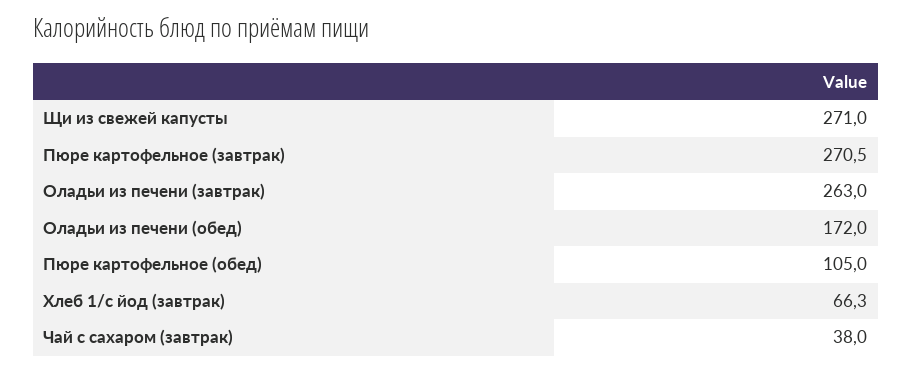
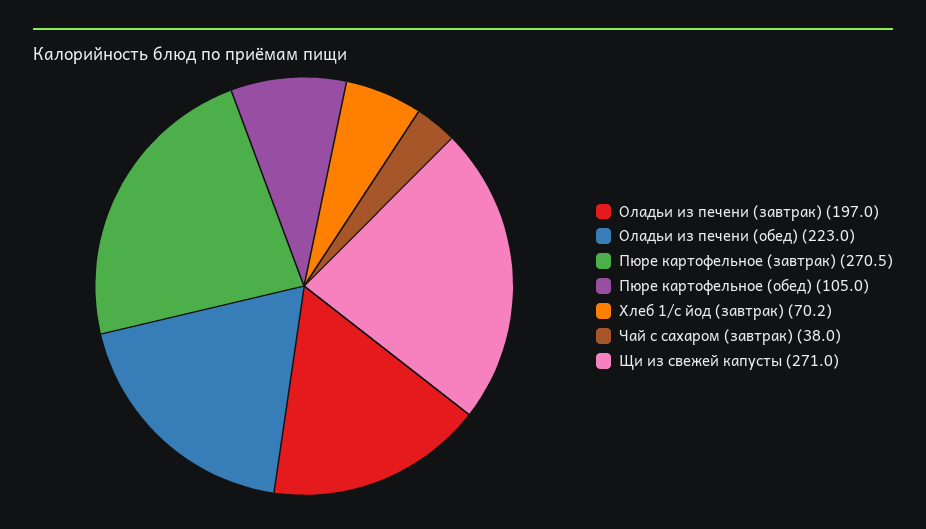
Оладьи из печени (завтрак): 263 -> 197
Оладьи из печени (обед): 172 -> 223
Хлеб 1/с йод (завтрак): 66.3 -> 70.2

